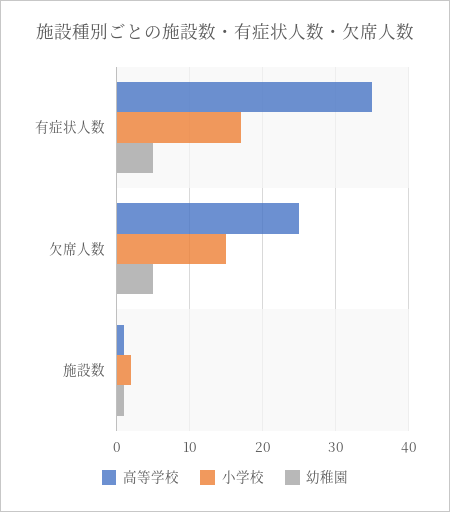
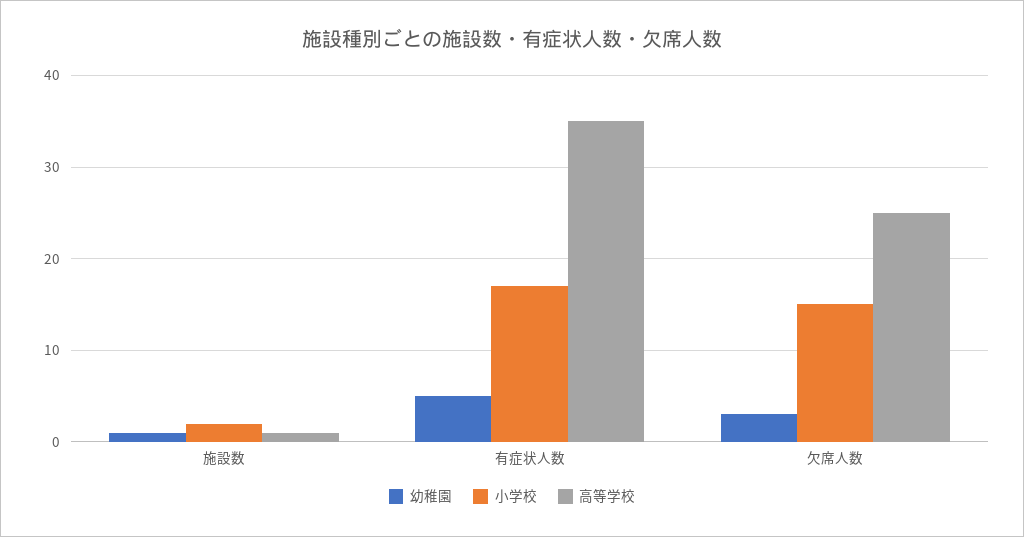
幼稚園, 欠席人数: 5 -> 3

